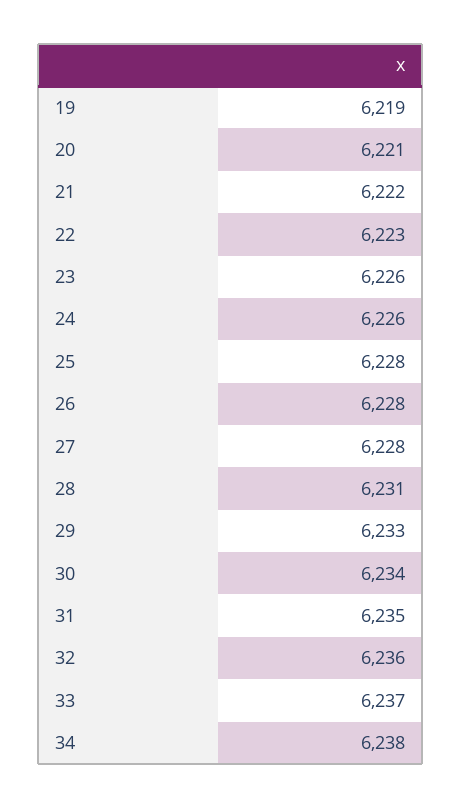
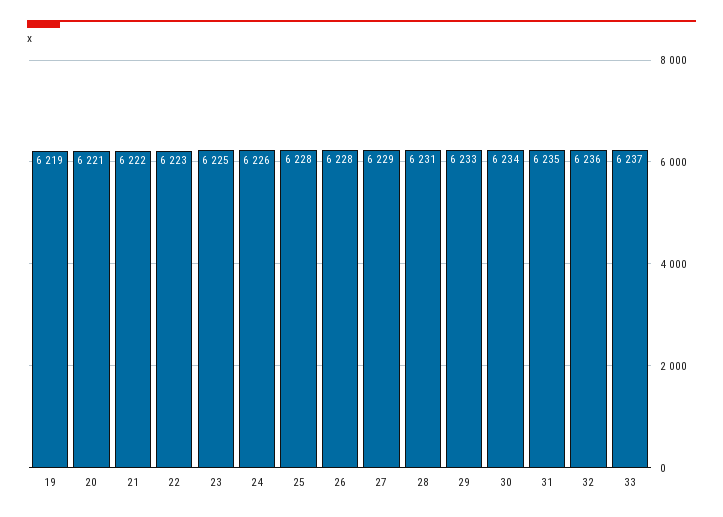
23: 6226 -> 6225
27: 6228 -> 6229
34: 6238 -> none

